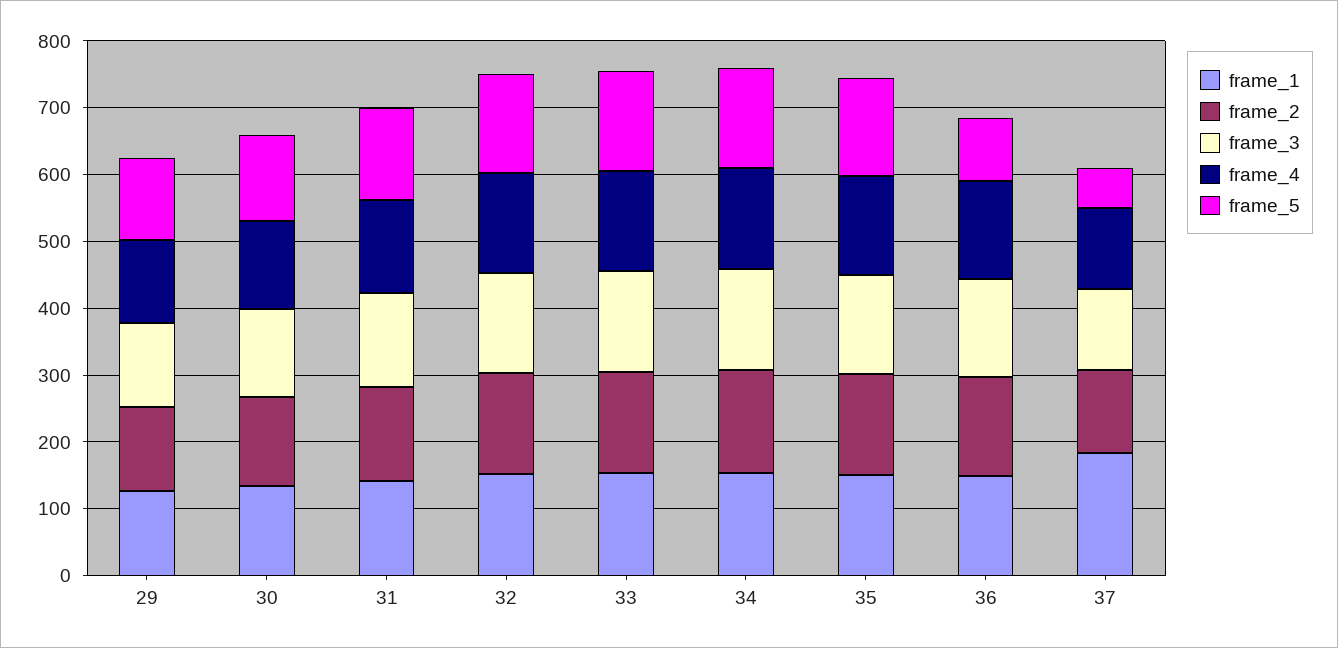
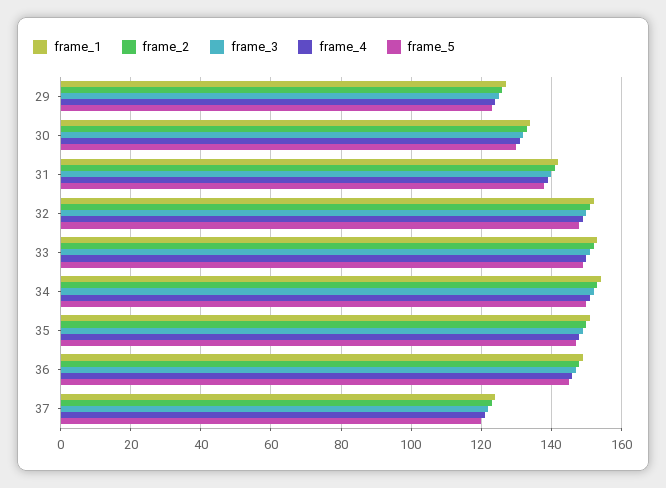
frame_5, 36: 100 -> 145
frame_1, 37: 180 -> 125
frame_5, 37: 60 -> 120

